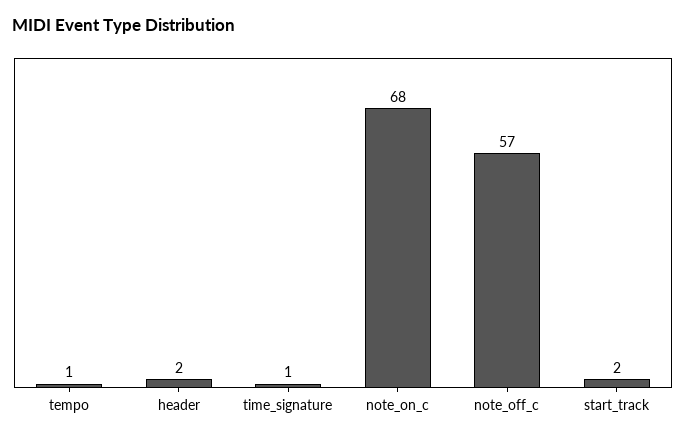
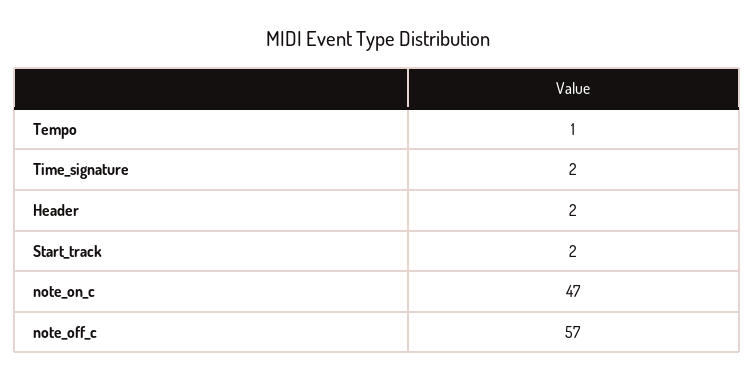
time_signature: 1 -> 2
note_on_c: 68 -> 47

